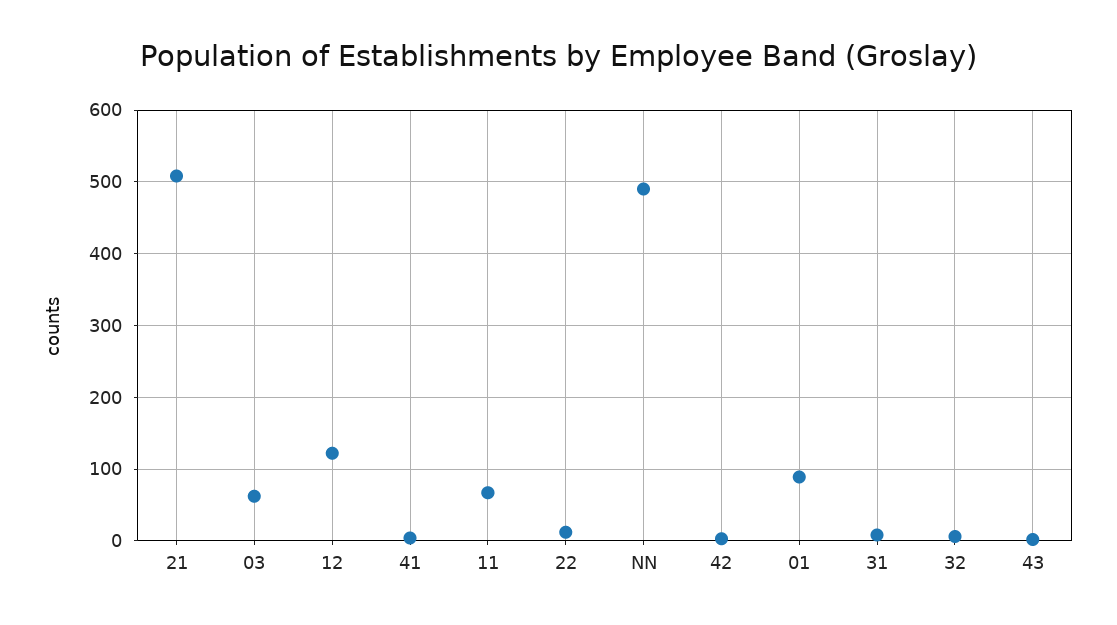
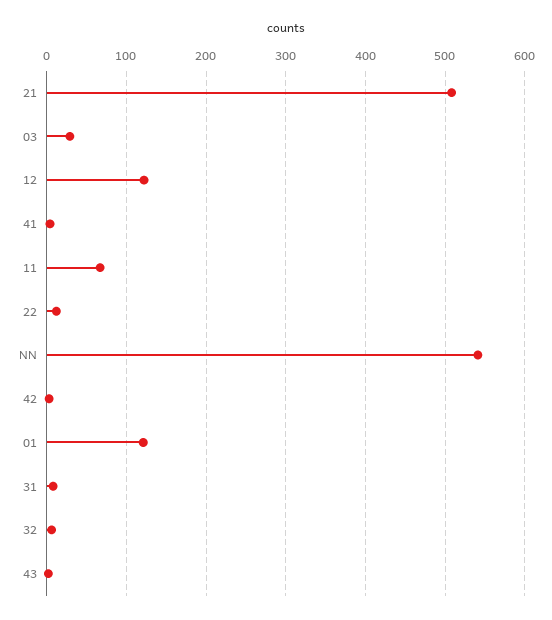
03: 60 -> 30
NN: 490 -> 540
01: 90 -> 120

